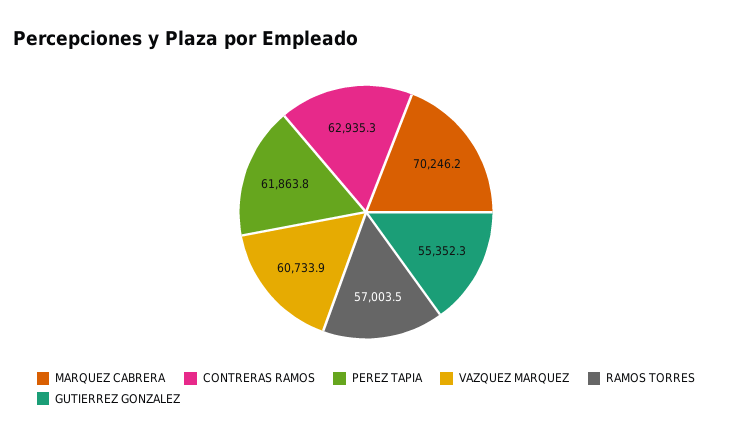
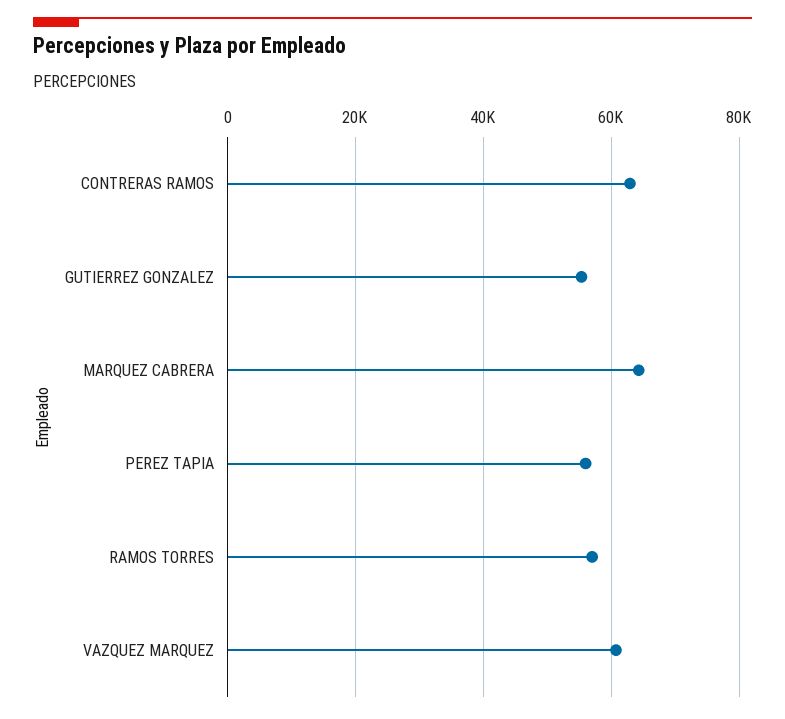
MARQUEZ CABRERA: 70246.2 -> 64000
PEREZ TAPIA: 61863.8 -> 56000

